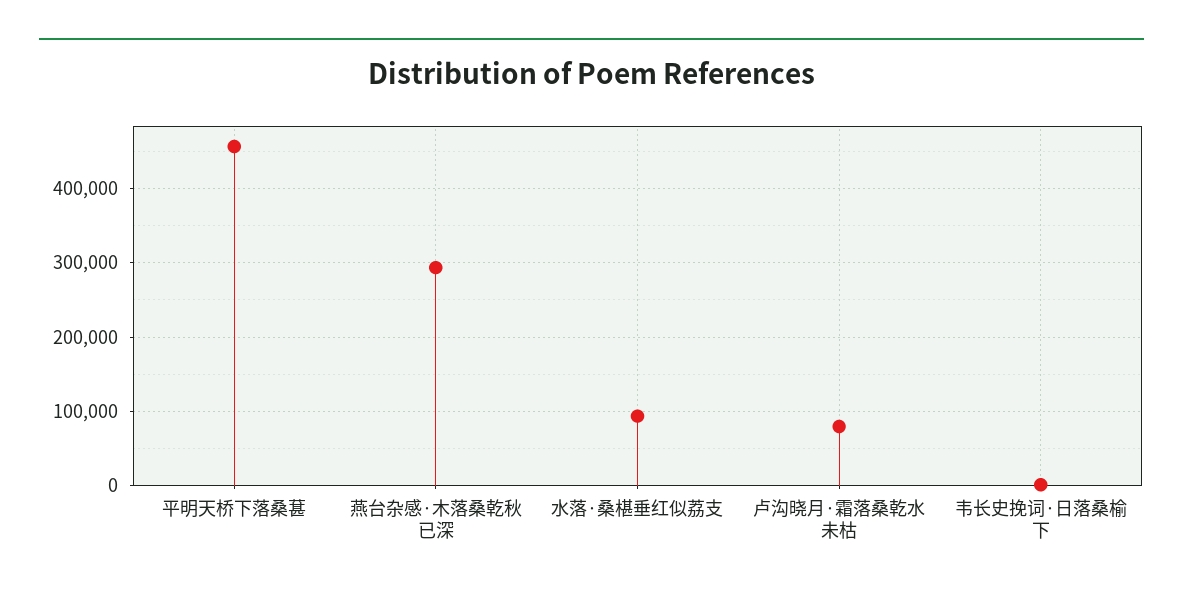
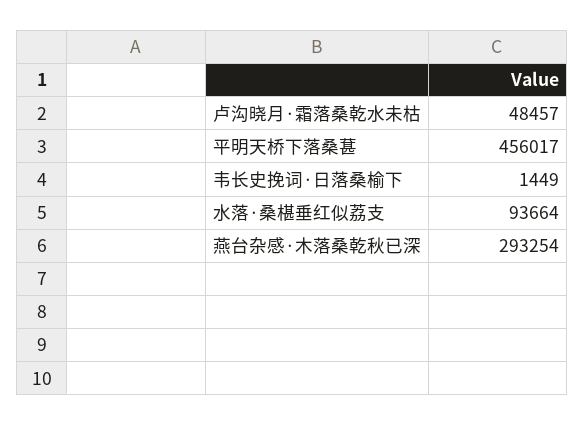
卢沟晓月·霜落桑乾水未枯: 80000 -> 48457

